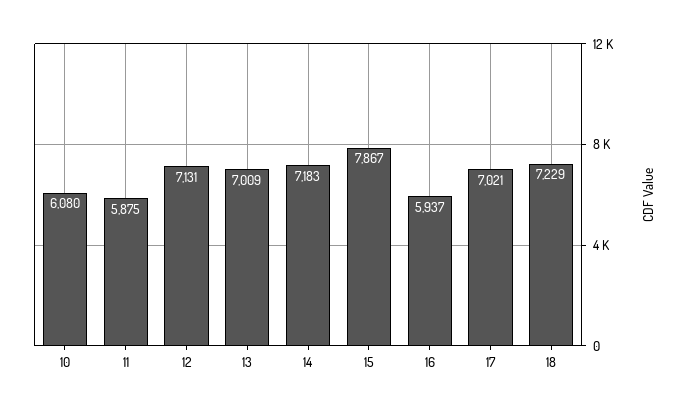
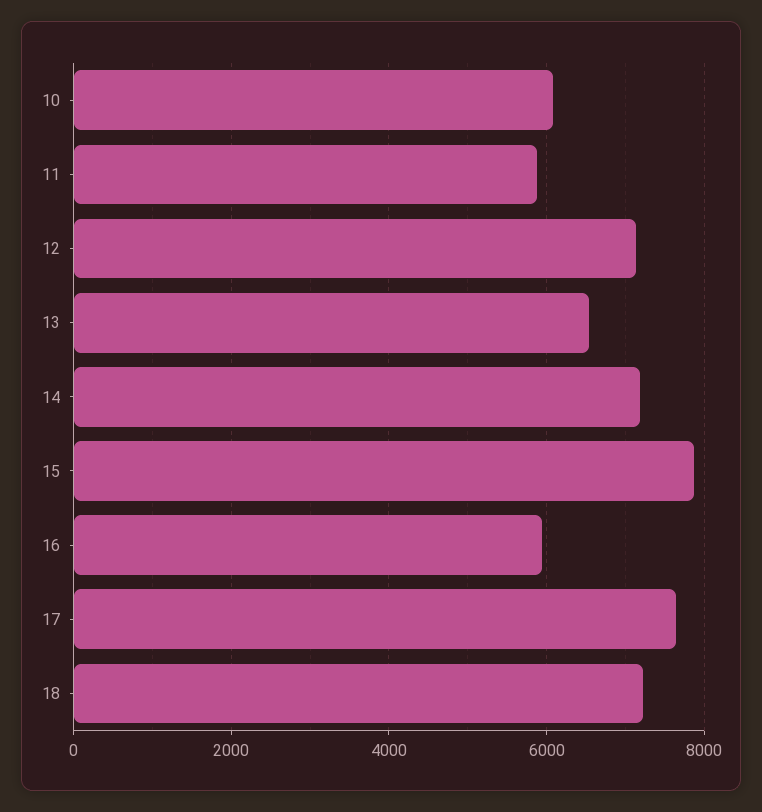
13: 7009 -> 6600
17: 7021 -> 7600

